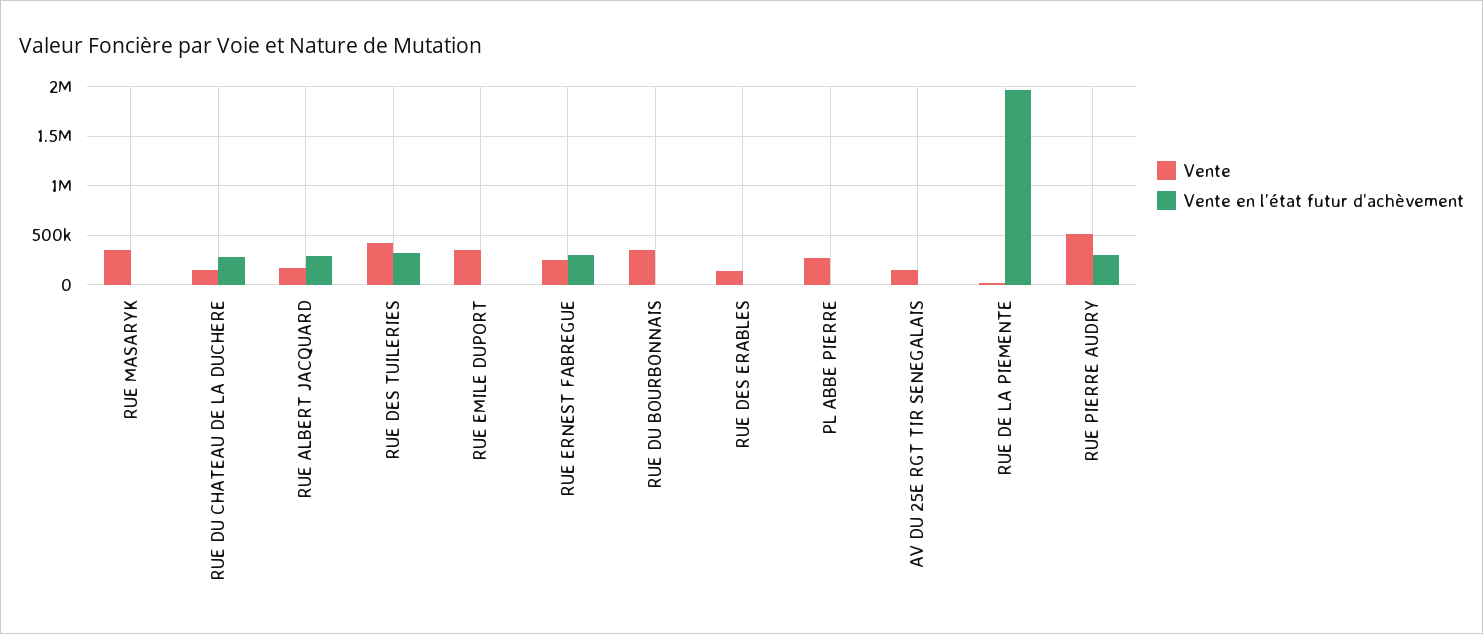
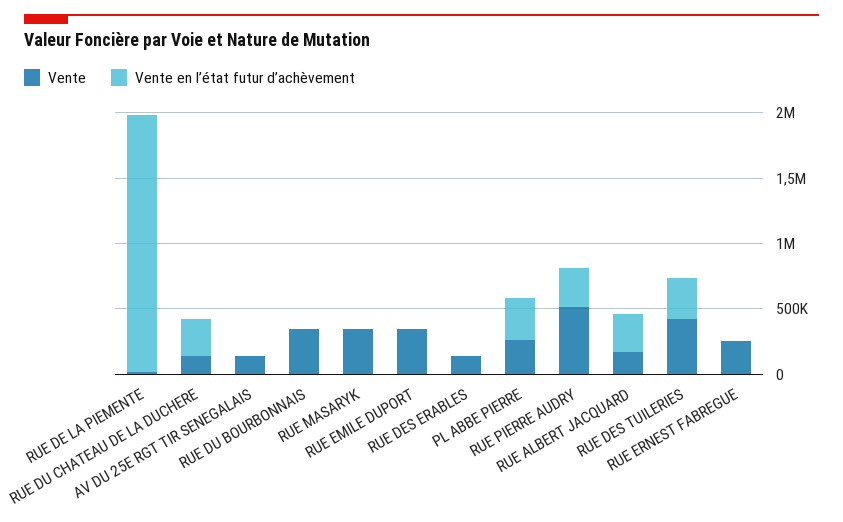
Vente en l’état futur d’achèvement, RUE ERNEST FABREGUE: 300000 -> 0
Vente en l’état futur d’achèvement, PL ABBE PIERRE: 0 -> 300000

